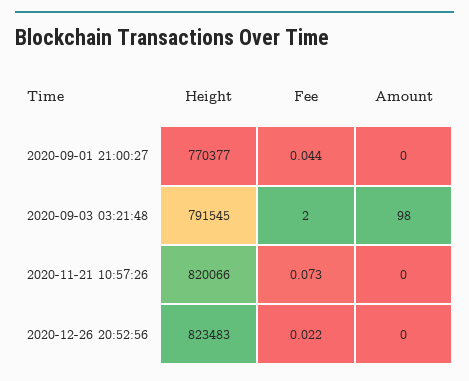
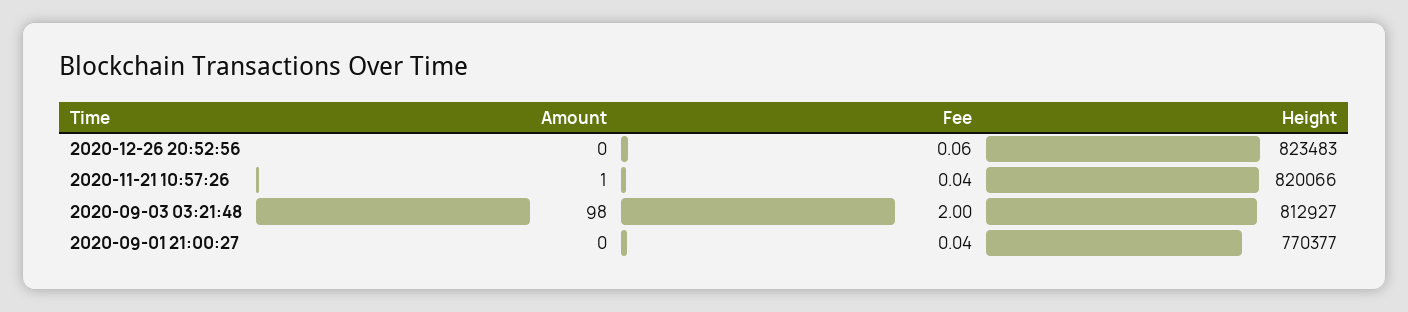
Height, 2020-09-03 03:21:48: 791545 -> 812927
Fee, 2020-11-21 10:57:26: 0.073 -> 0.04
Amount, 2020-11-21 10:57:26: 0 -> 1
Fee, 2020-12-26 20:52:56: 0.022 -> 0.06

